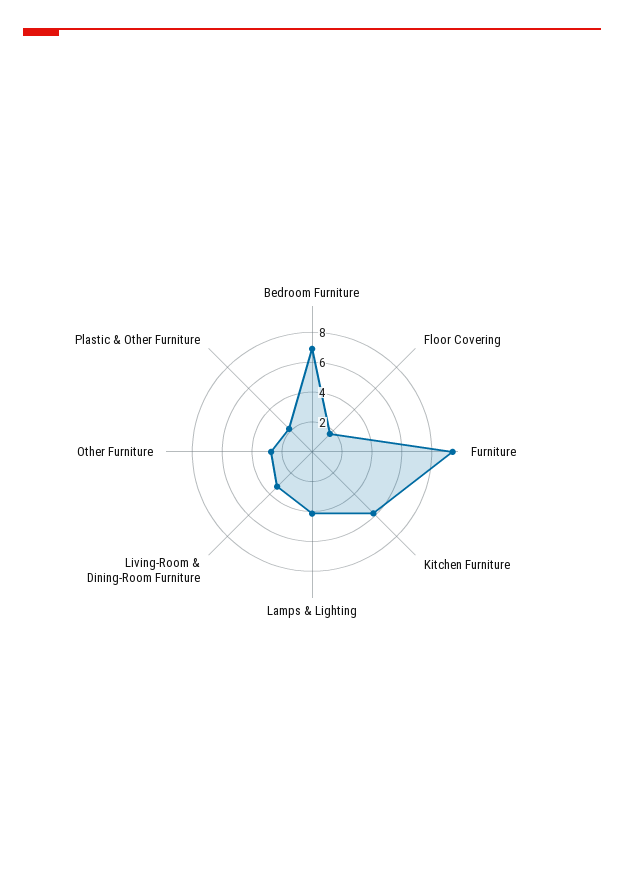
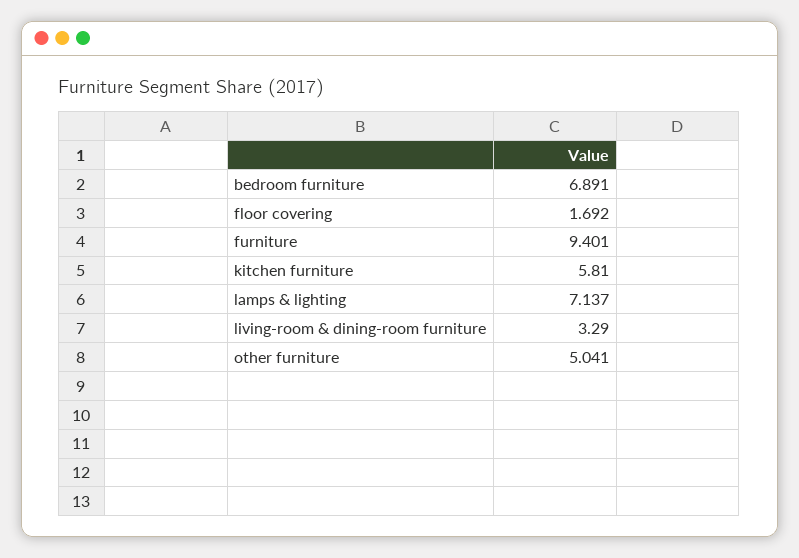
Lamps & Lighting: 4 -> 7.137
Other Furniture: 3 -> 5.041
Plastic & Other Furniture: 2 -> none

